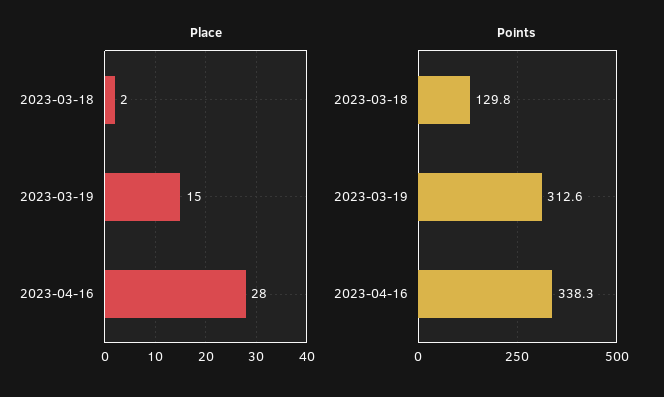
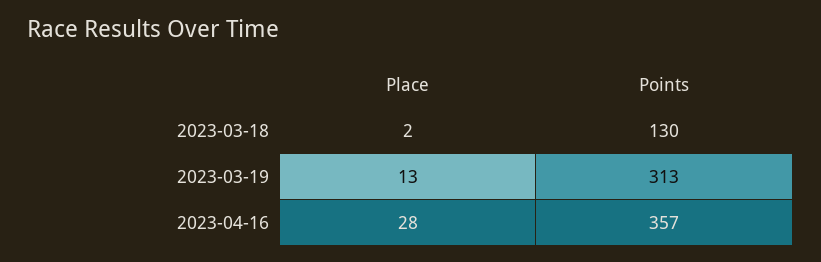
Place, 2023-03-19: 15 -> 13
Points, 2023-04-16: 338.3 -> 357

